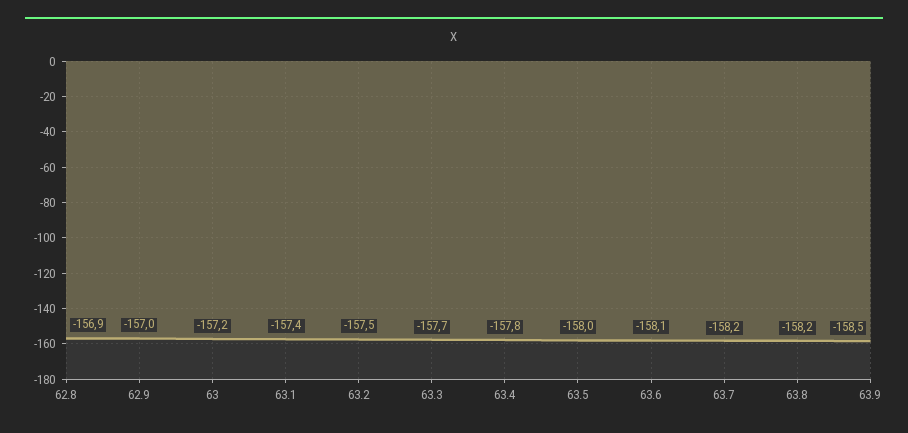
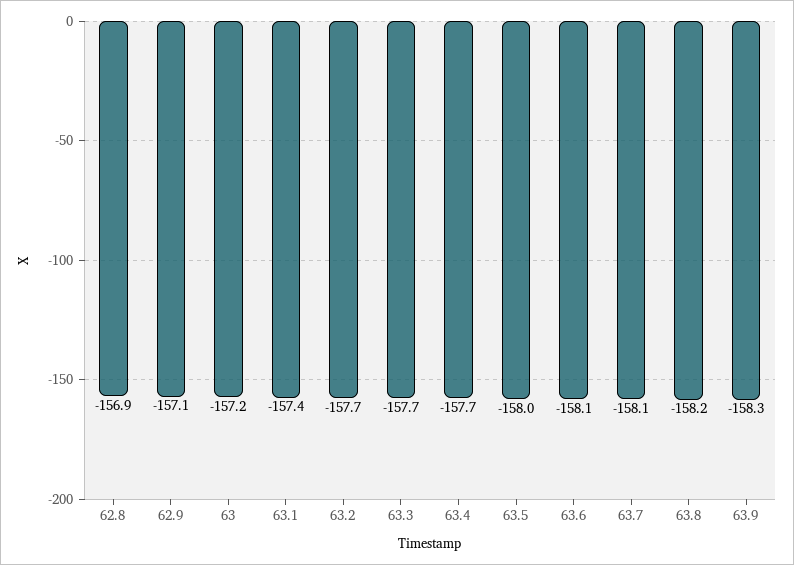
62.9: -157 -> -157.1
63.2: -157.5 -> -157.7
63.4: -157.8 -> -157.7
63.7: -158.2 -> -158.1
63.9: -158.5 -> -158.3

